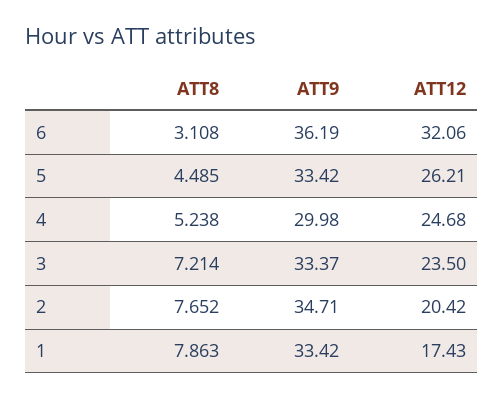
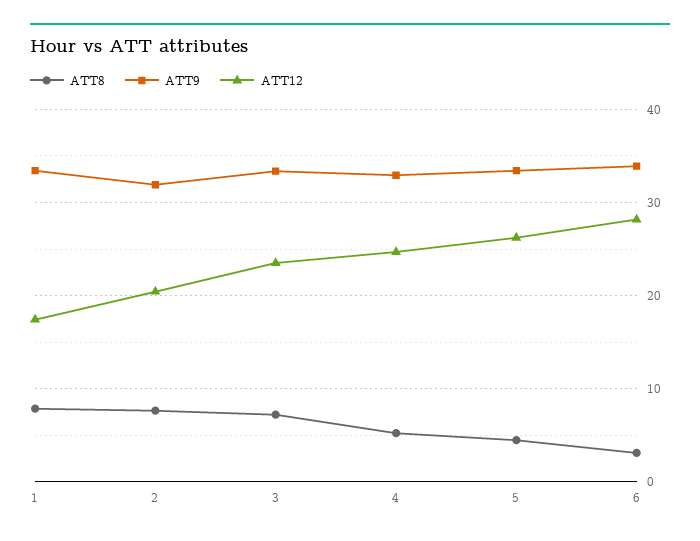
ATT9, 6: 36.19 -> 34
ATT12, 6: 32.06 -> 28
ATT9, 4: 29.98 -> 33
ATT9, 2: 34.71 -> 32

